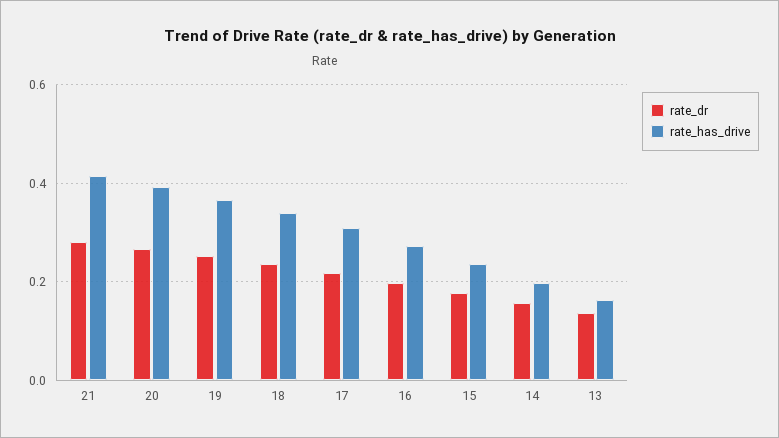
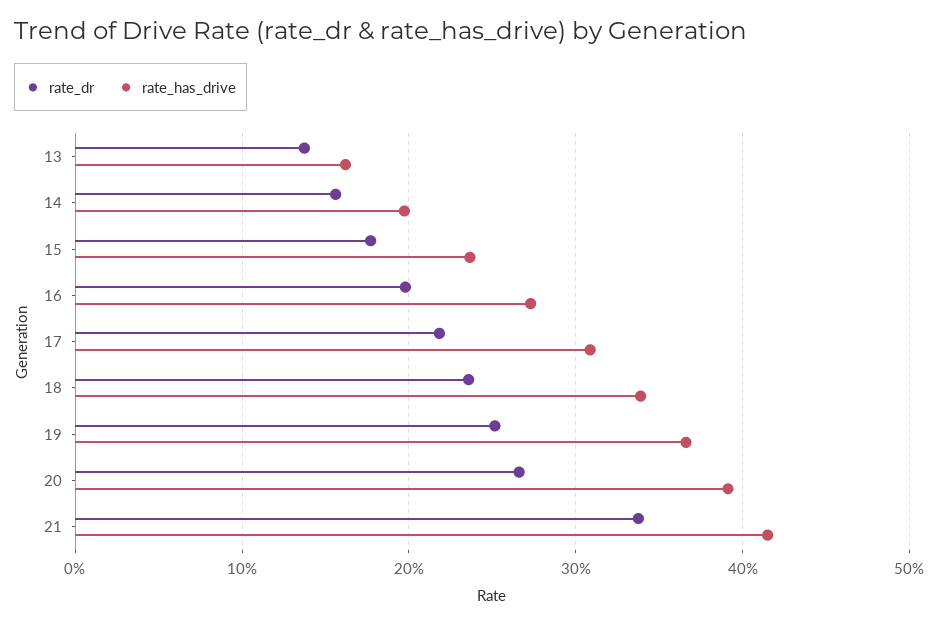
rate_dr, 21: 0.28 -> 0.34

